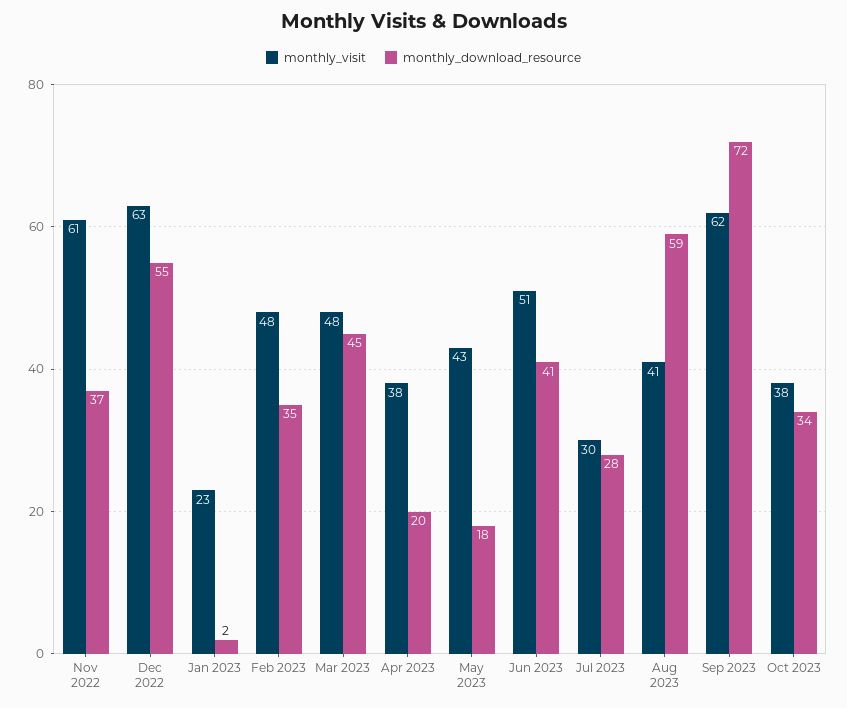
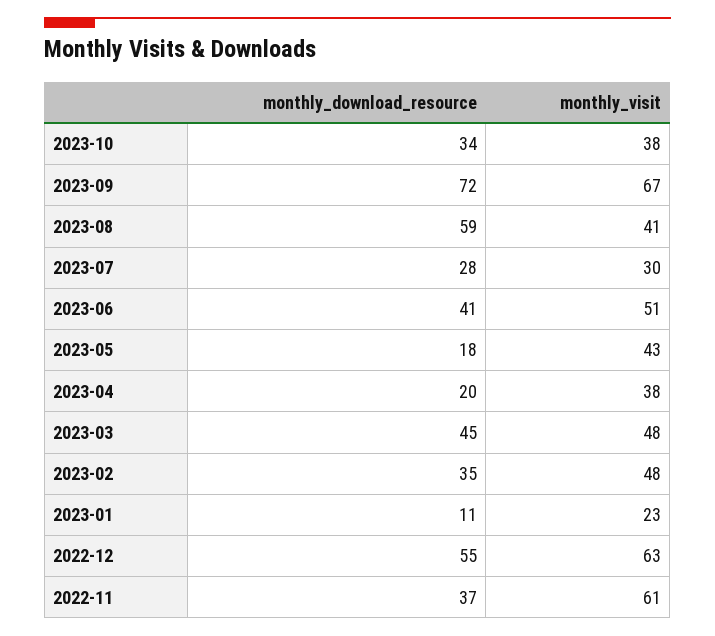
monthly_download_resource, Jan 2023: 2 -> 11
monthly_visit, Sep 2023: 62 -> 67

